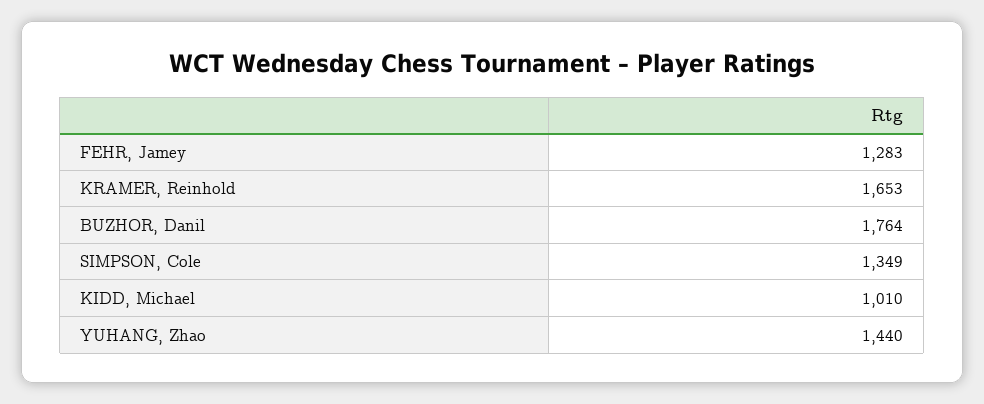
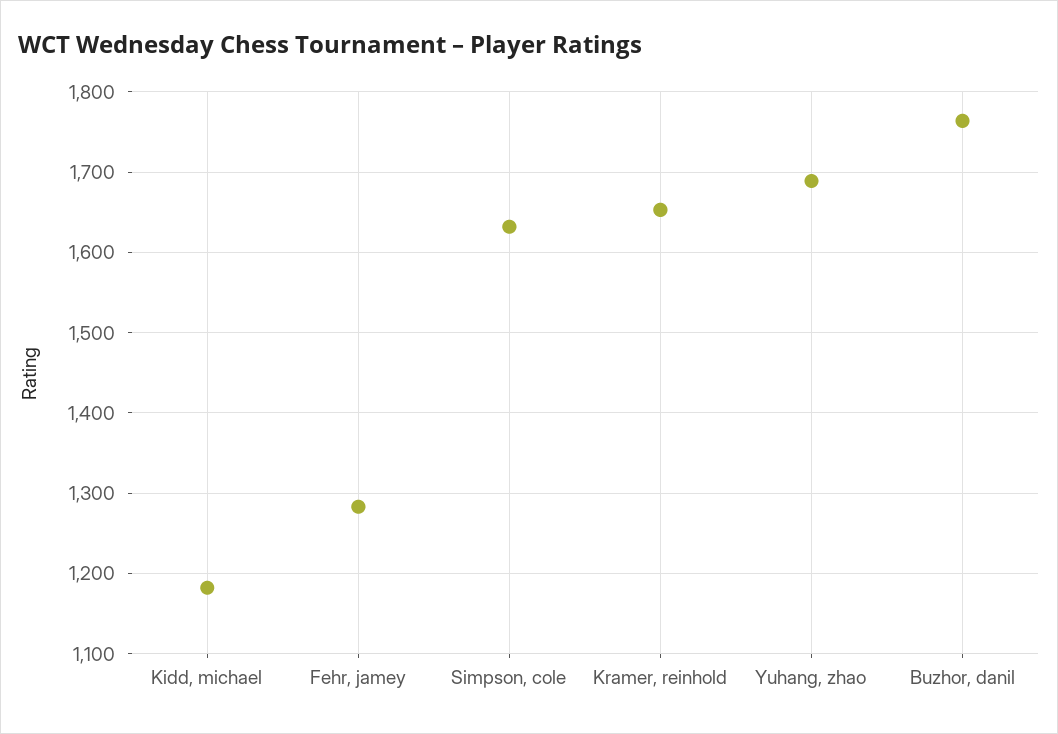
SIMPSON, Cole: 1349 -> 1630
KIDD, Michael: 1010 -> 1180
YUHANG, Zhao: 1440 -> 1690

